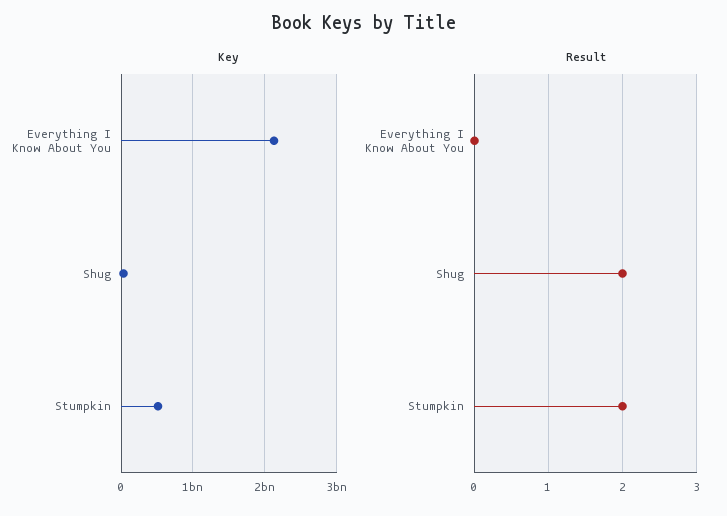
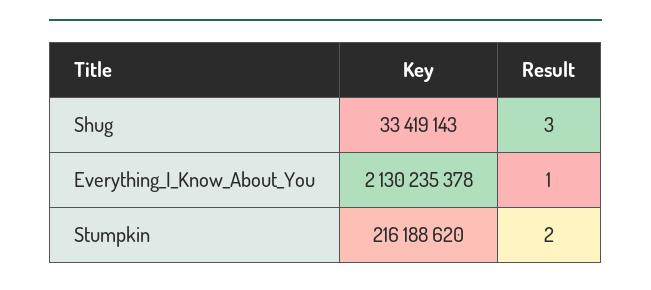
Key, Stumpkin: 500000000 -> 216188620
Result, Everything I Know About You: 0 -> 1
Result, Shug: 2 -> 3

